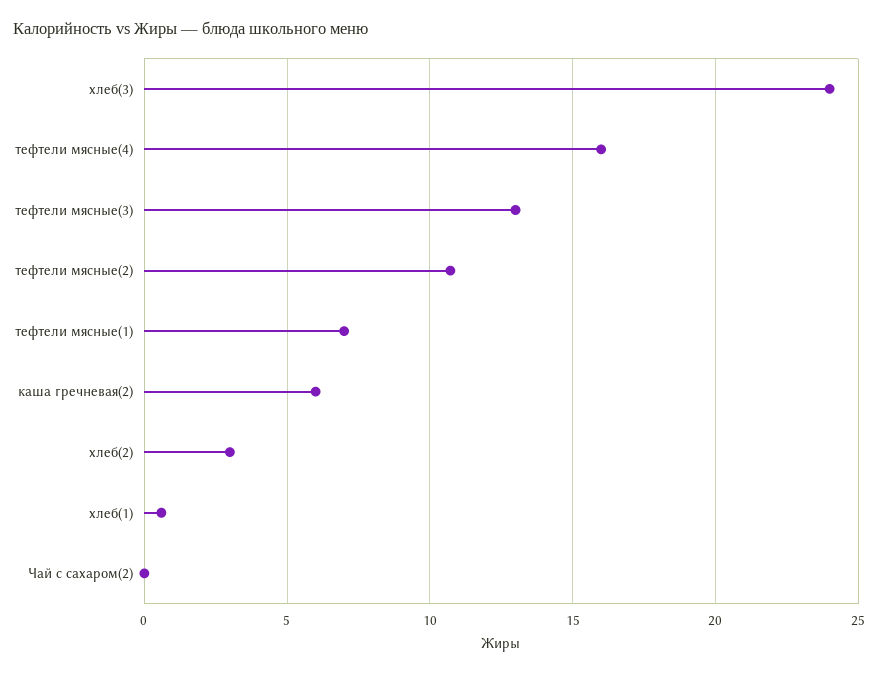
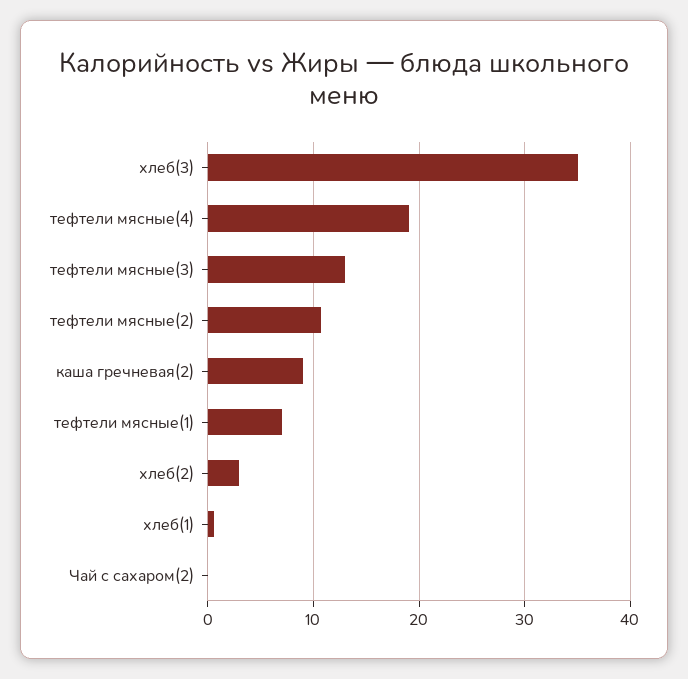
хлеб(3): 24 -> 35
тефтели мясные(4): 16 -> 19
каша гречневая(2): 6 -> 9

